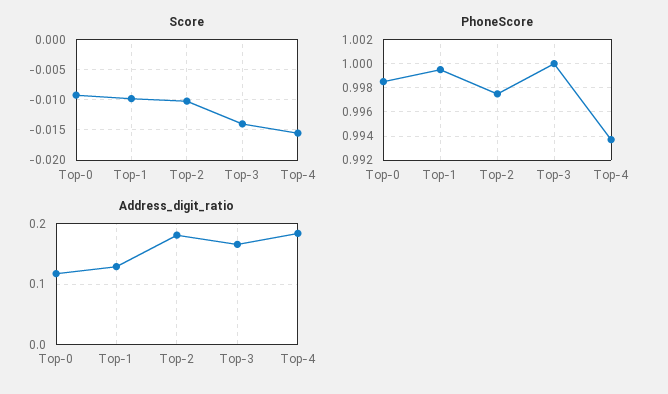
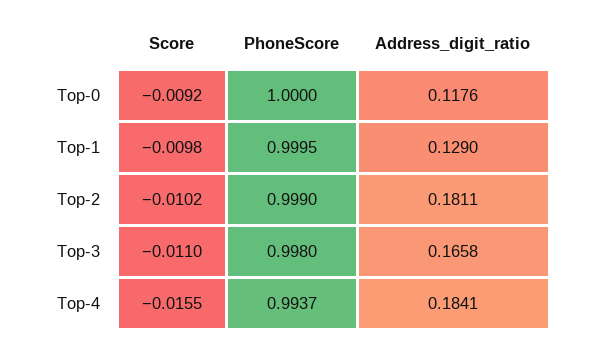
Score, Top-3: -0.014 -> -0.011
PhoneScore, Top-0: 0.9985 -> 1
PhoneScore, Top-2: 0.9975 -> 0.999
PhoneScore, Top-3: 1 -> 0.998

